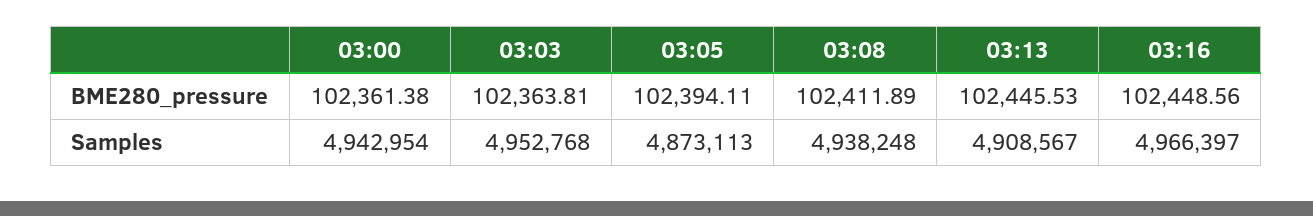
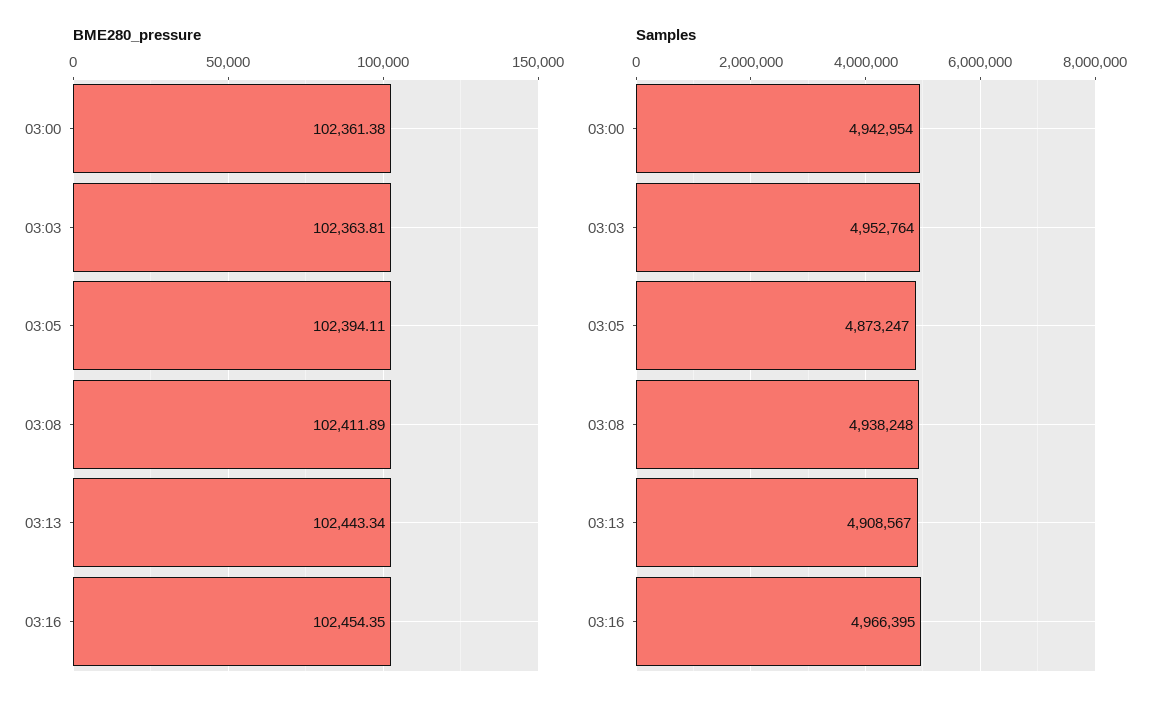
BME280_pressure, 03:13: 102445.53 -> 102443.34
BME280_pressure, 03:16: 102448.56 -> 102454.35
Samples, 03:03: 4952768 -> 4952764
Samples, 03:05: 4873113 -> 4873247
Samples, 03:16: 4966397 -> 4966395

